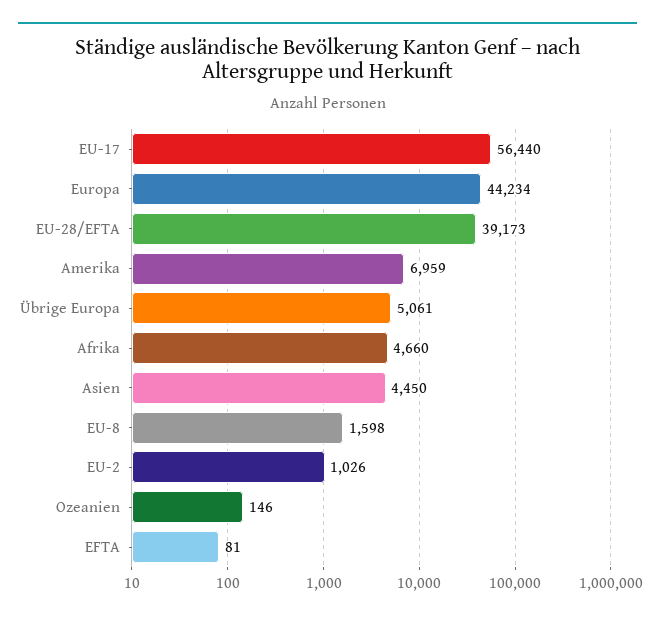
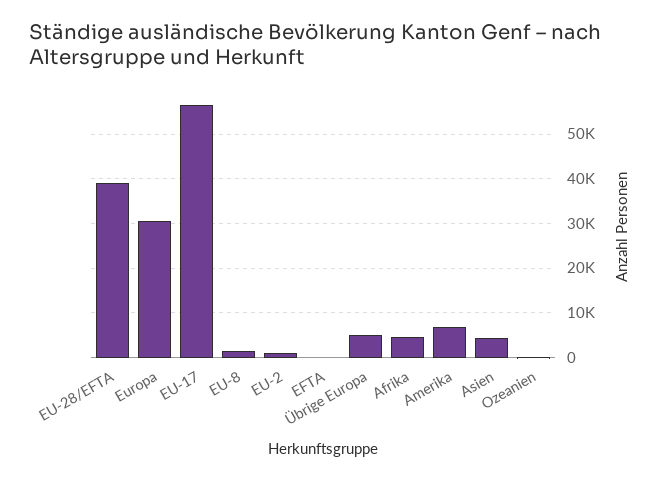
Europa: 44234 -> 30000

